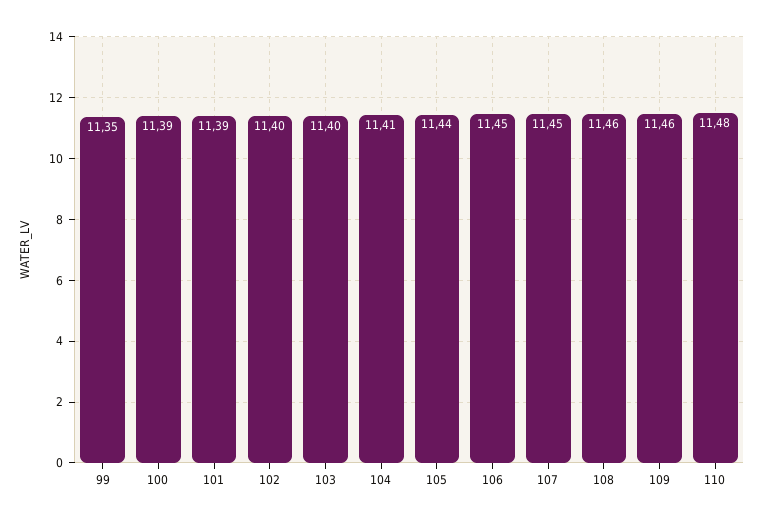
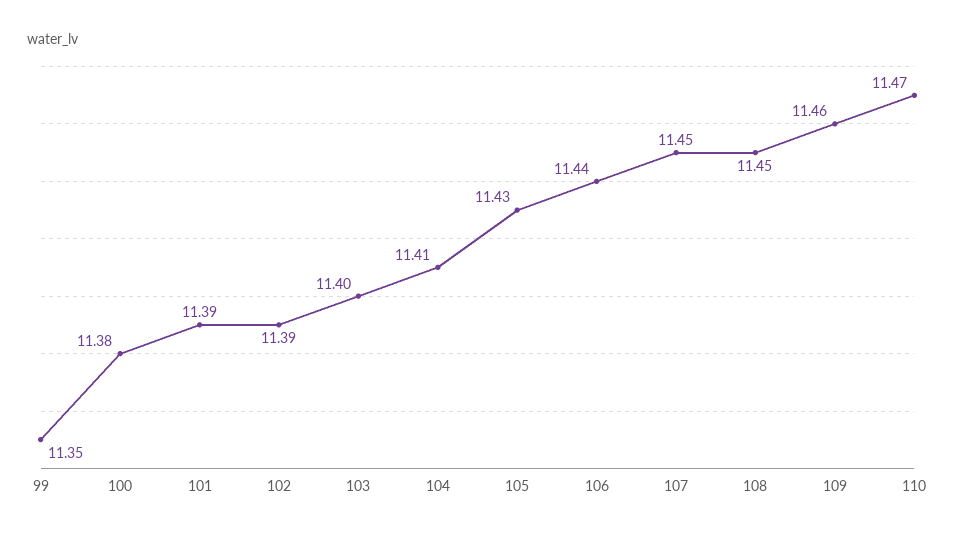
100: 11.39 -> 11.38
102: 11.4 -> 11.39
105: 11.44 -> 11.43
106: 11.45 -> 11.44
108: 11.46 -> 11.45
110: 11.48 -> 11.47

